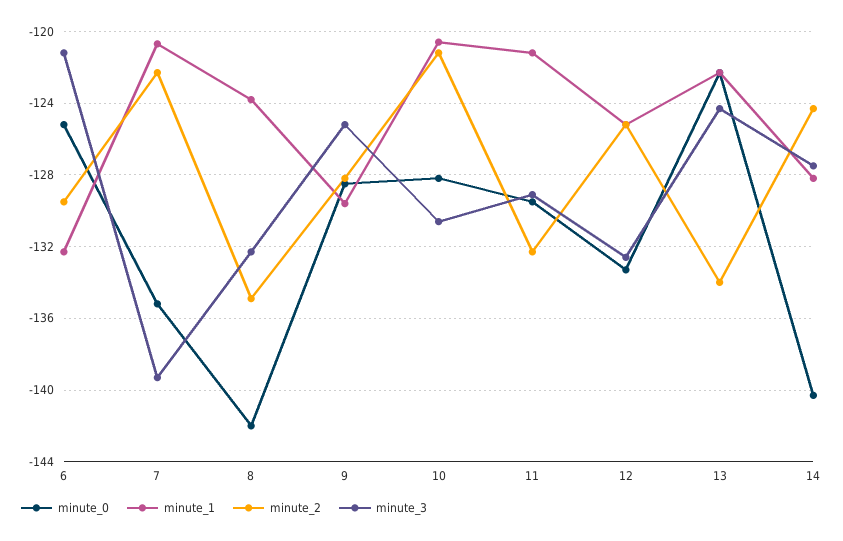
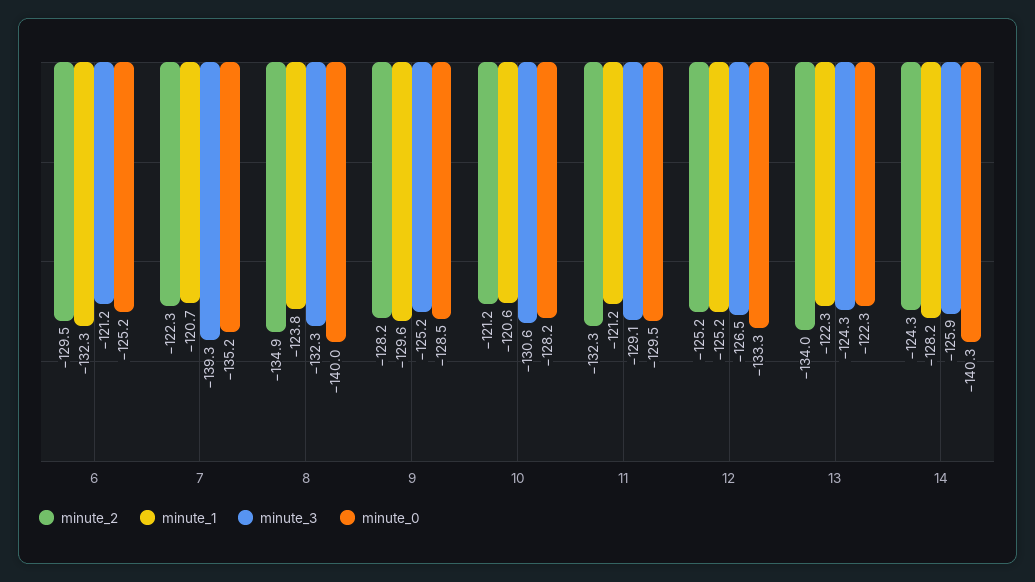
minute_0, 8: -142 -> -140
minute_3, 12: -132.5 -> -126.5
minute_3, 14: -127.5 -> -125.9

